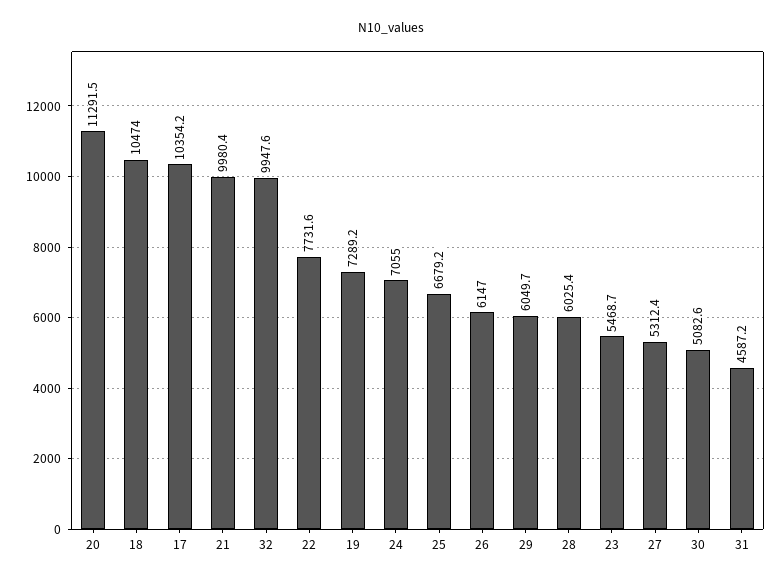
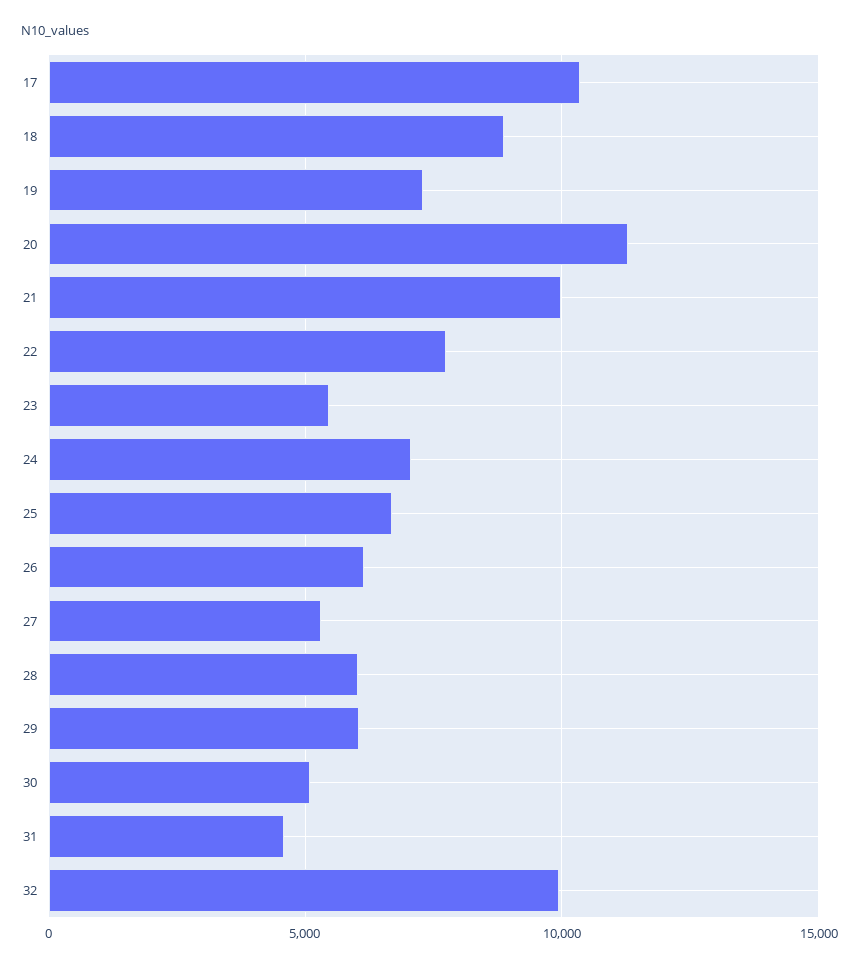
18: 10474 -> 9000

